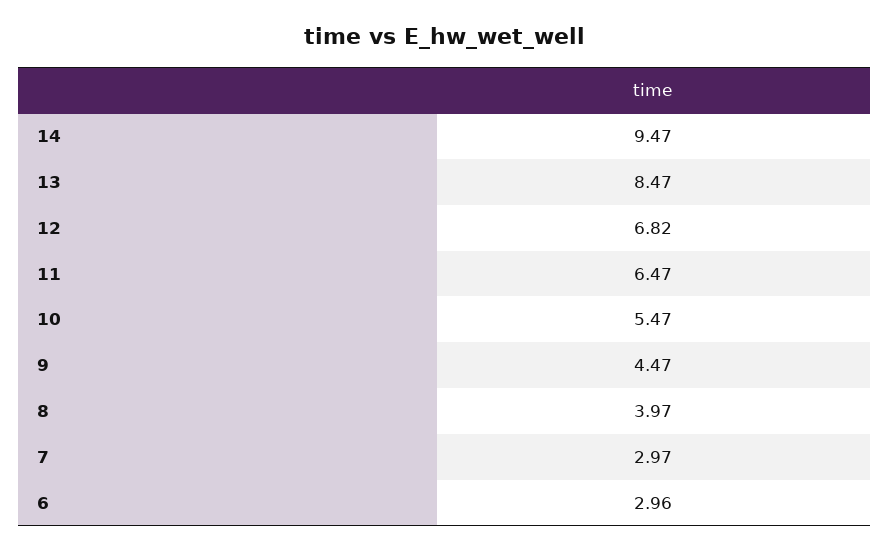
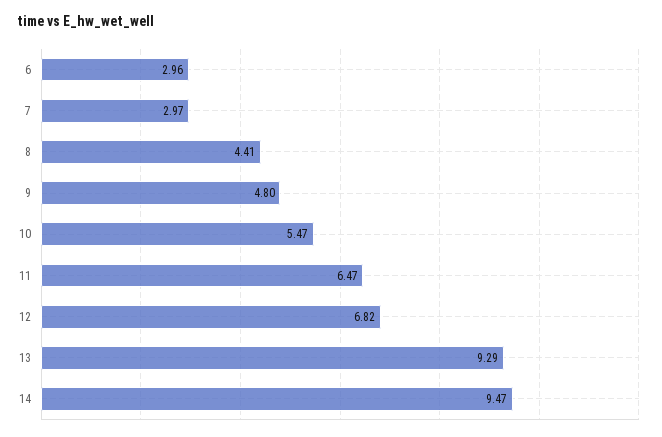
13: 8.47 -> 9.29
9: 4.47 -> 4.8
8: 3.97 -> 4.41

